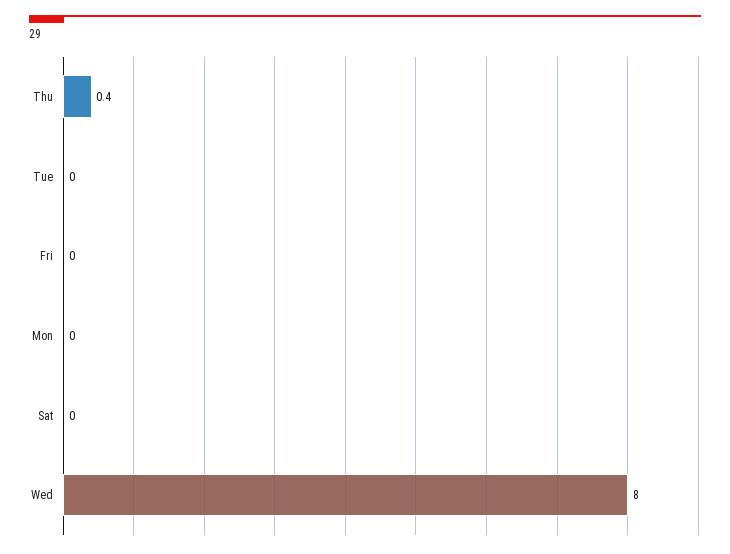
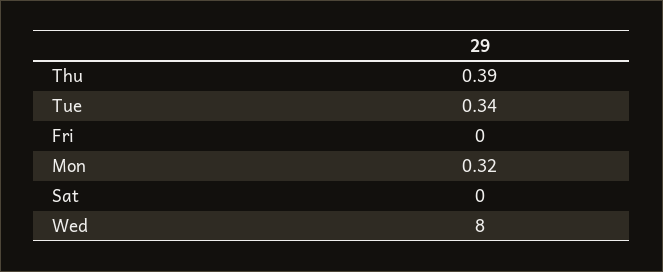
Tue: 0 -> 0.34
Mon: 0 -> 0.32

